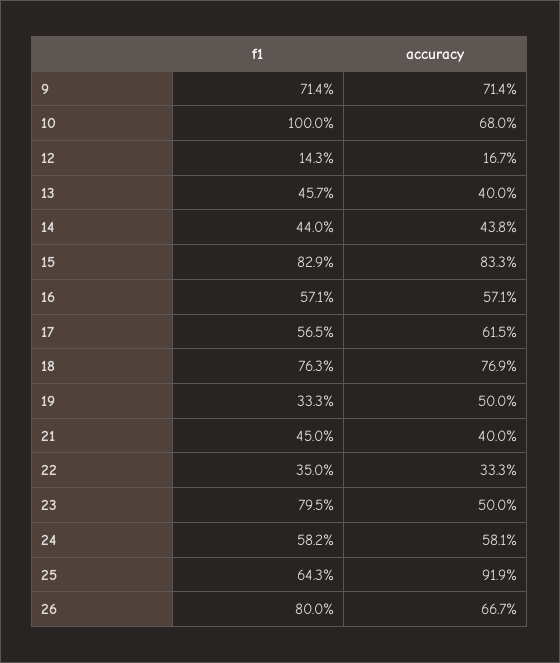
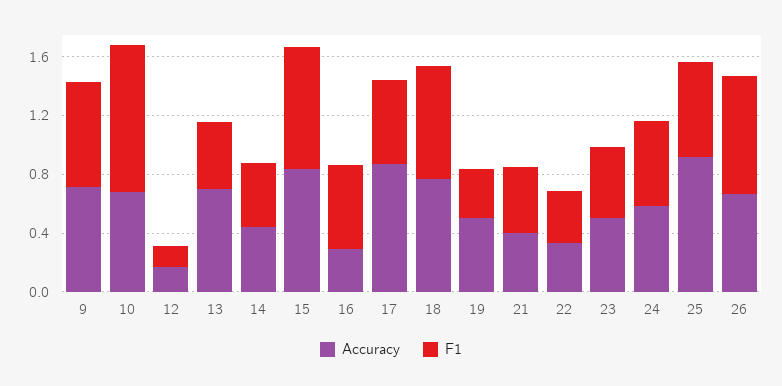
accuracy, 13: 0.4 -> 0.7
accuracy, 16: 0.571 -> 0.3
accuracy, 17: 0.615 -> 0.9
f1, 23: 0.795 -> 0.5

